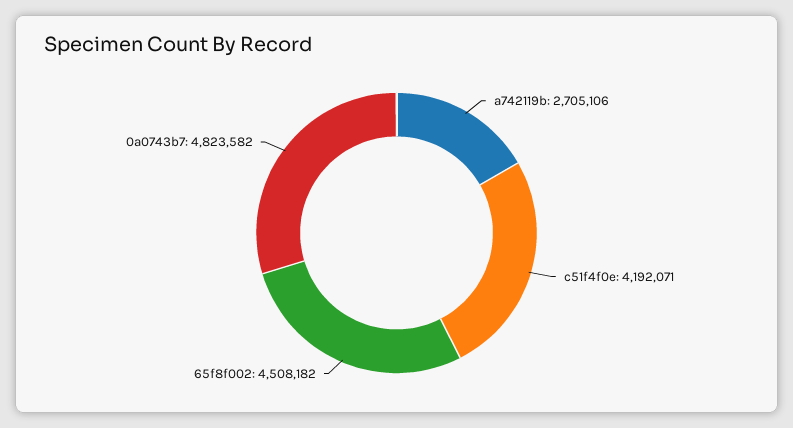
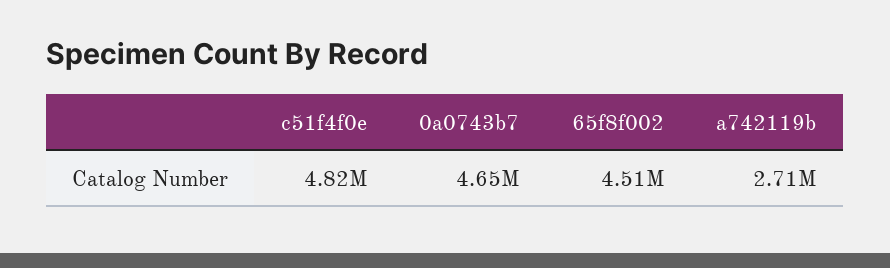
c51f4f0e: 4192071 -> 4820000
0a0743b7: 4823582 -> 4650000

